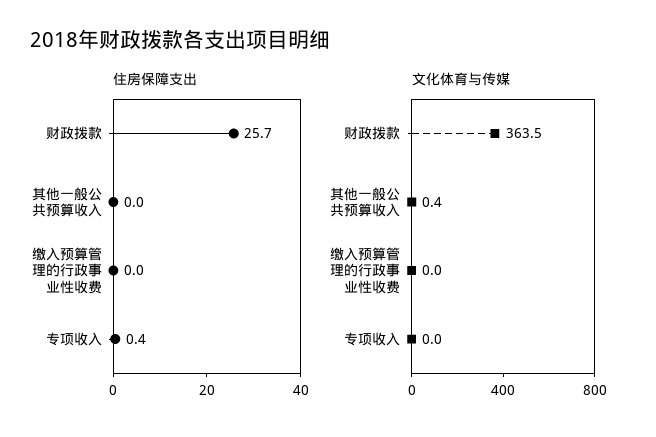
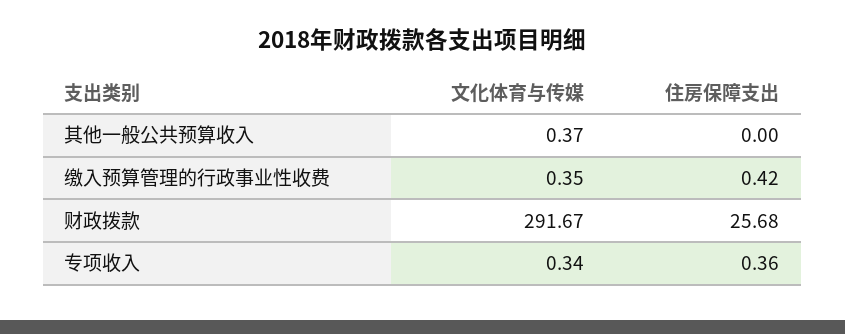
住房保障支出, 缴入预算管理的行政事业性收费: 0 -> 0.42
文化体育与传媒, 财政拨款: 363.5 -> 291.67
文化体育与传媒, 缴入预算管理的行政事业性收费: 0 -> 0.35
文化体育与传媒, 专项收入: 0 -> 0.34

